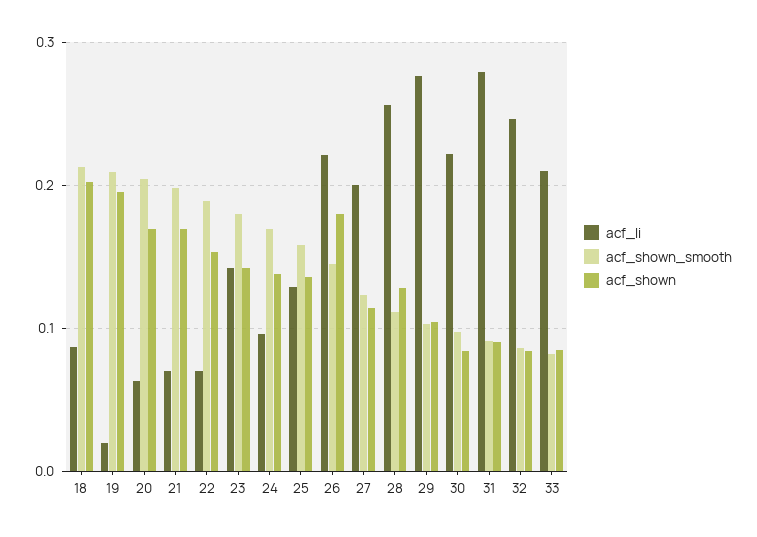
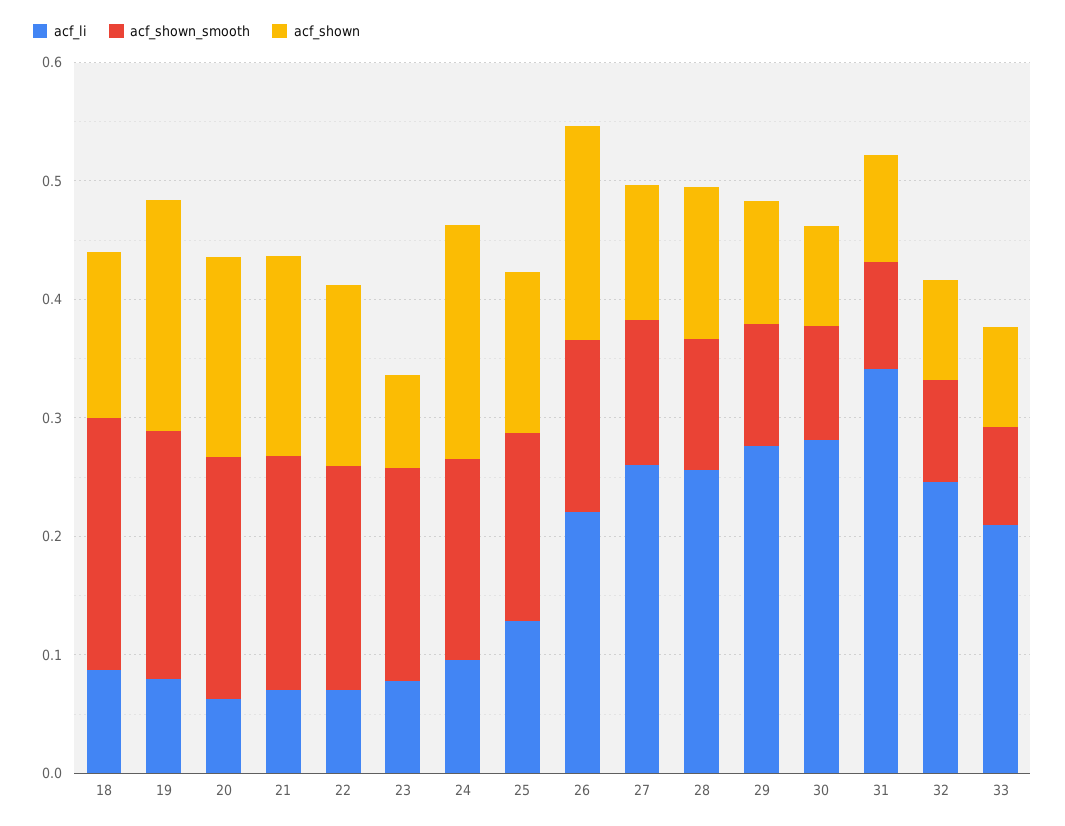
acf_shown, 18: 0.2 -> 0.14
acf_li, 19: 0.02 -> 0.08
acf_li, 23: 0.14 -> 0.08
acf_shown, 23: 0.14 -> 0.08
acf_shown, 24: 0.14 -> 0.2
acf_li, 27: 0.2 -> 0.26
acf_li, 30: 0.22 -> 0.28
acf_li, 31: 0.28 -> 0.34

